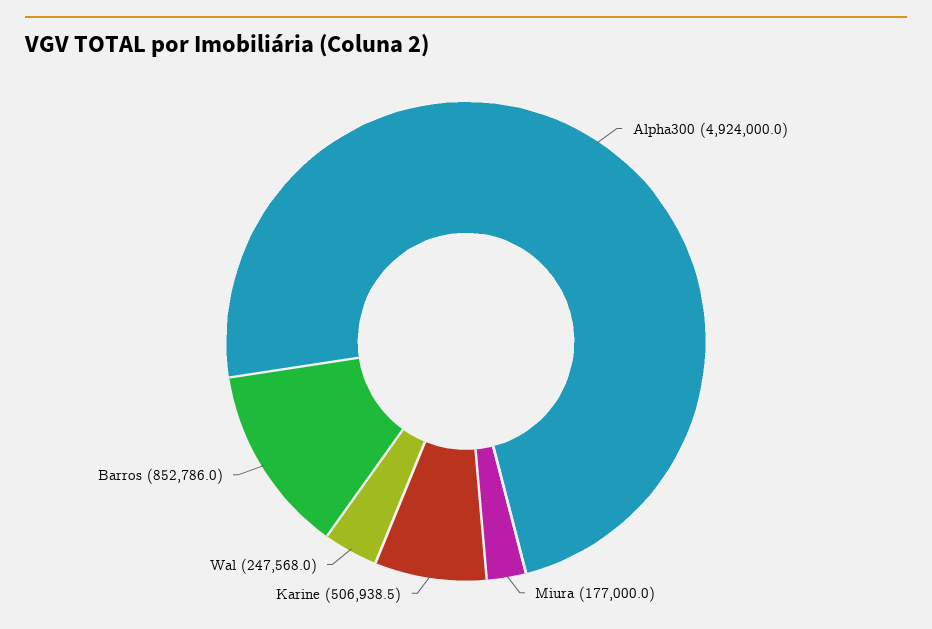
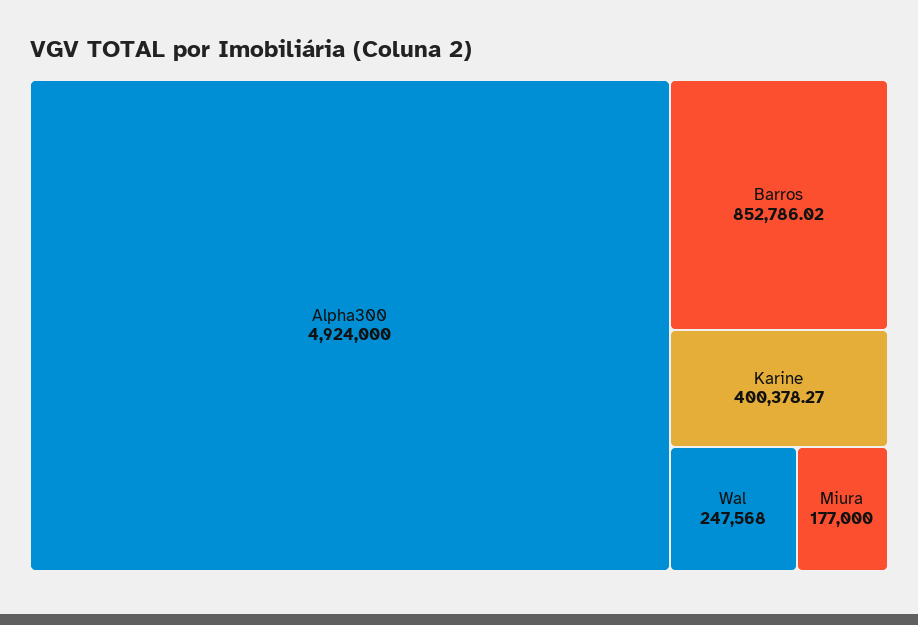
Karine: 506938.5 -> 400378.27

